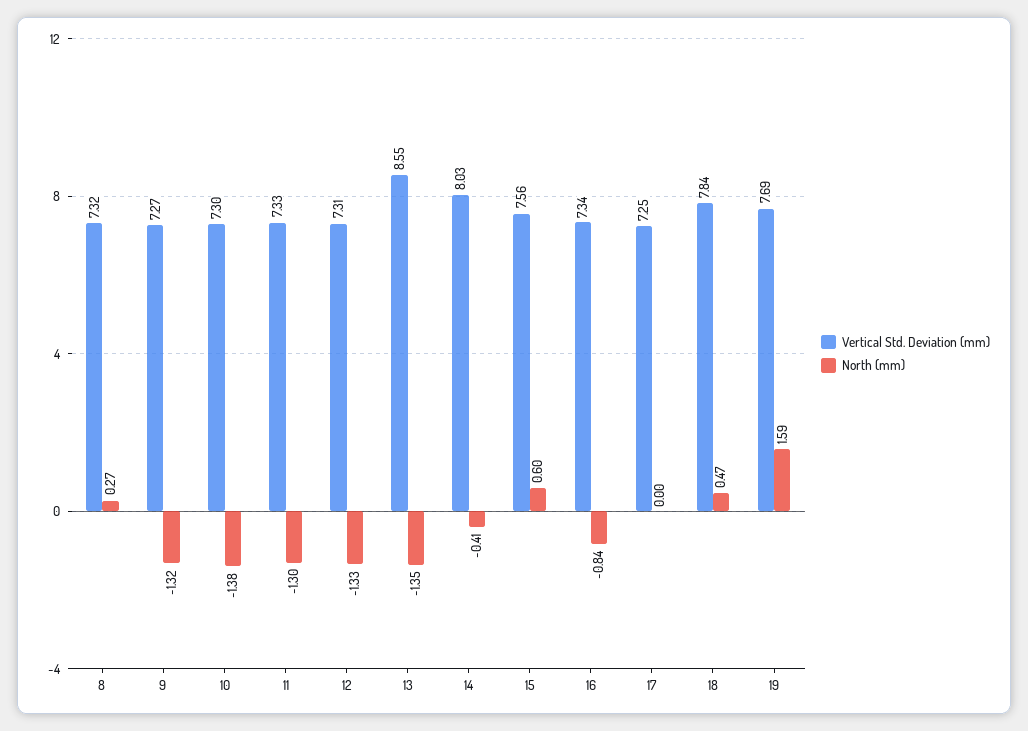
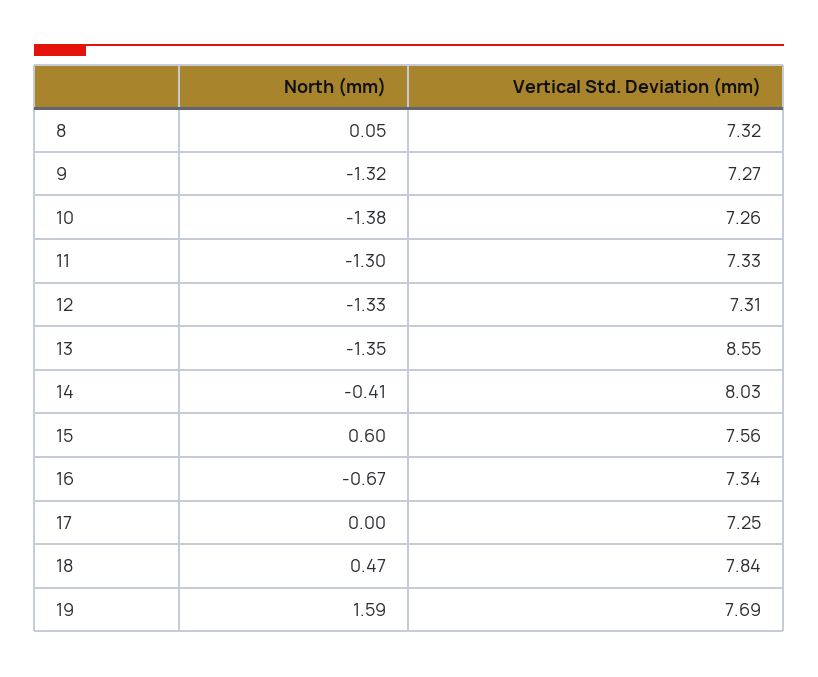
North (mm), 8: 0.27 -> 0.05
Vertical Std. Deviation (mm), 10: 7.3 -> 7.26
North (mm), 16: -0.84 -> -0.67

